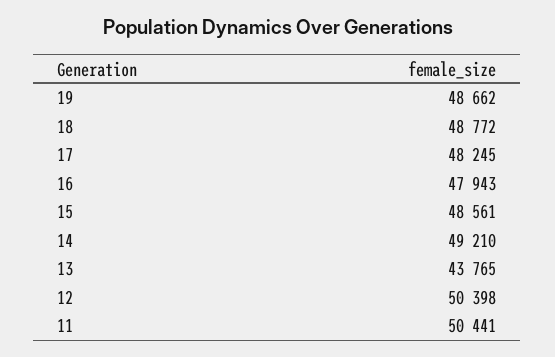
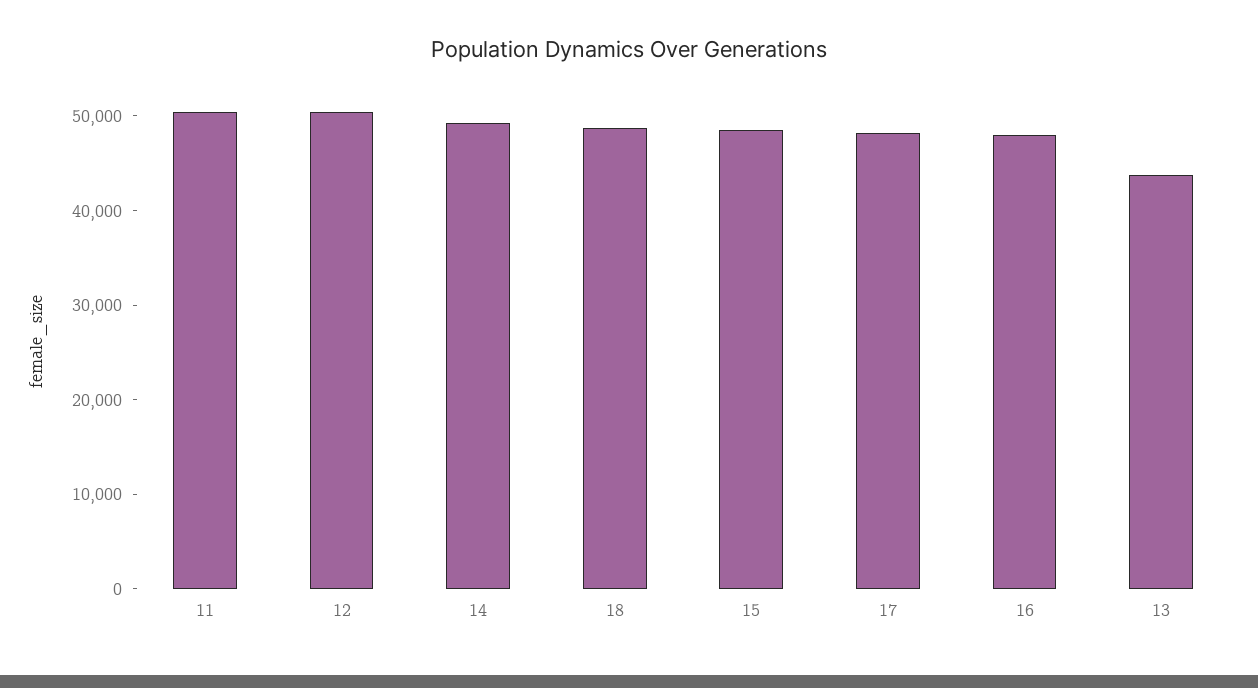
19: 48662 -> none

